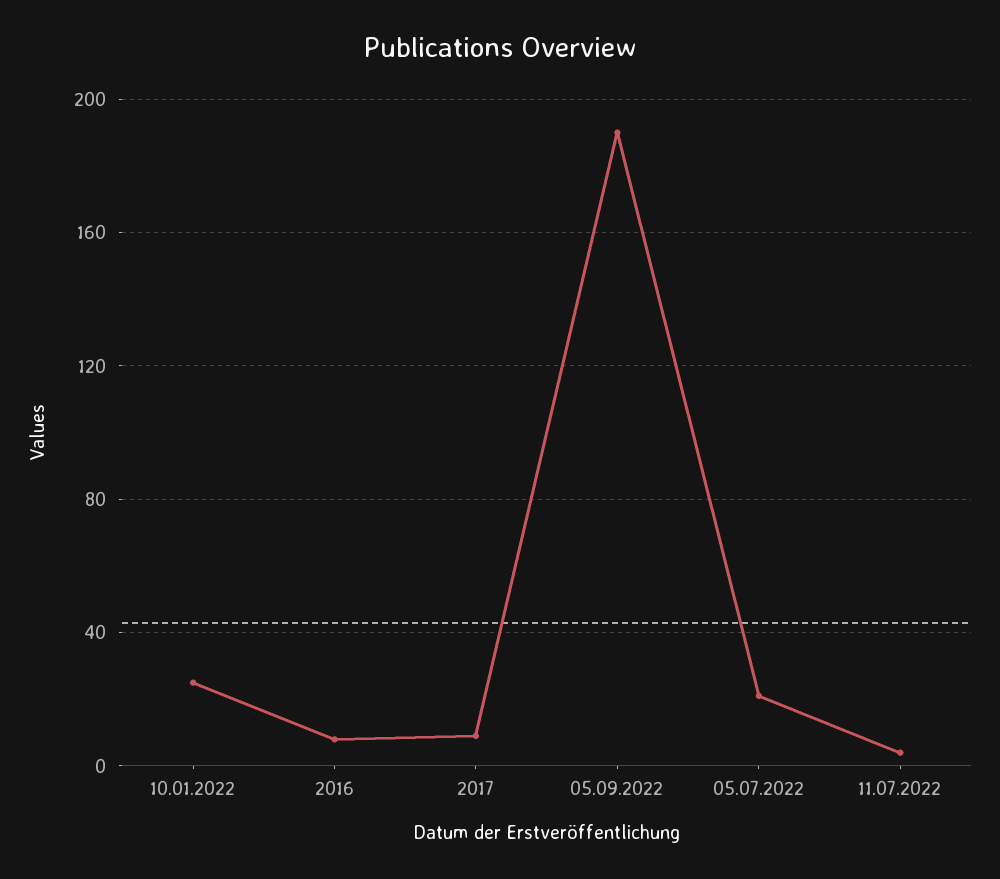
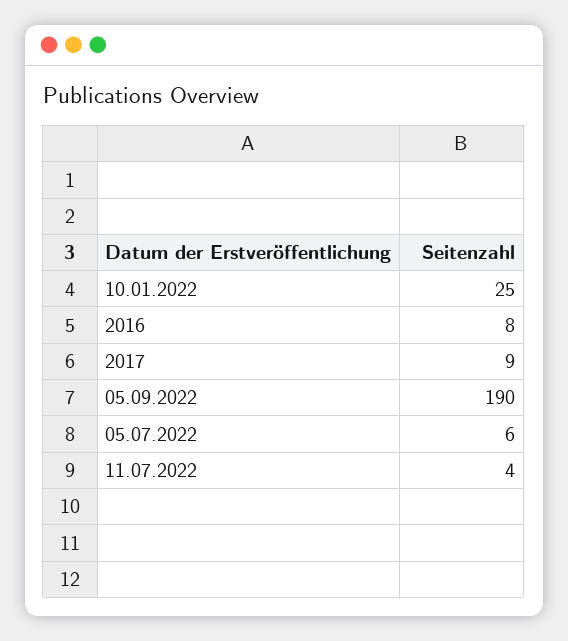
05.07.2022: 20 -> 6

